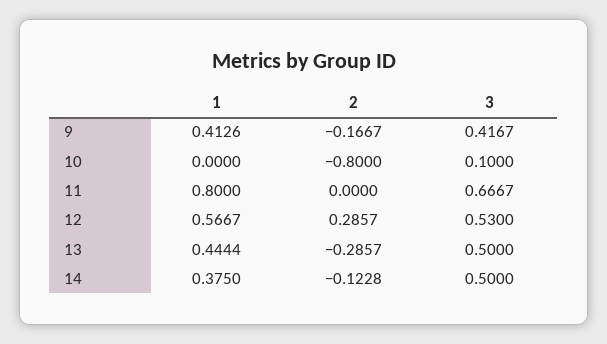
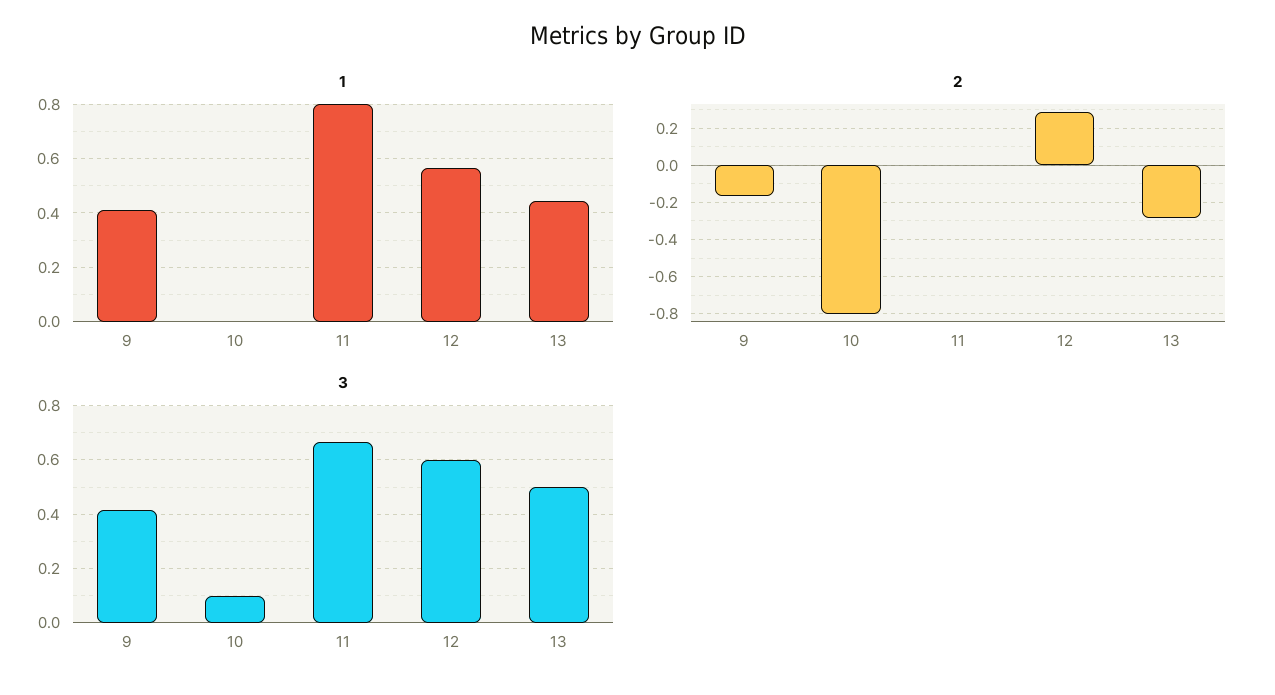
3, 12: 0.53 -> 0.6
1, 14: 0.375 -> none
2, 14: -0.1228 -> none
3, 14: 0.5 -> none

